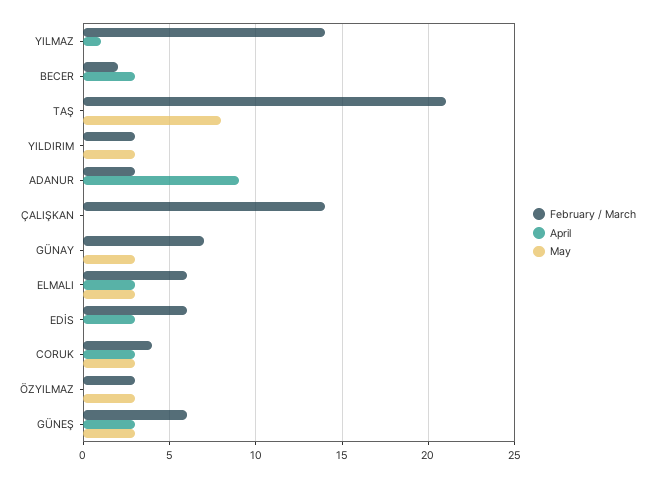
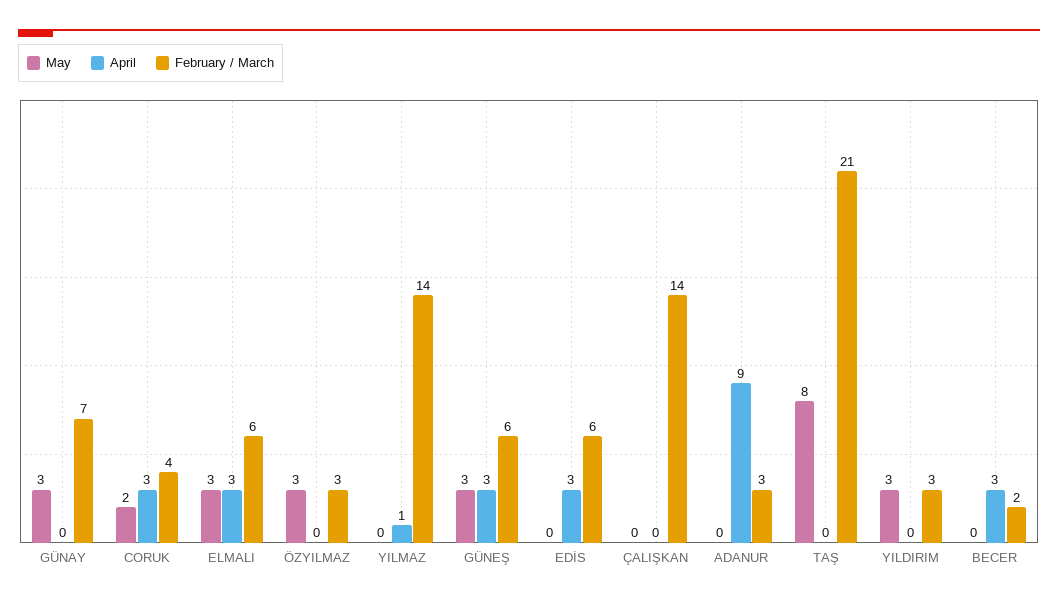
May, CORUK: 3 -> 2

